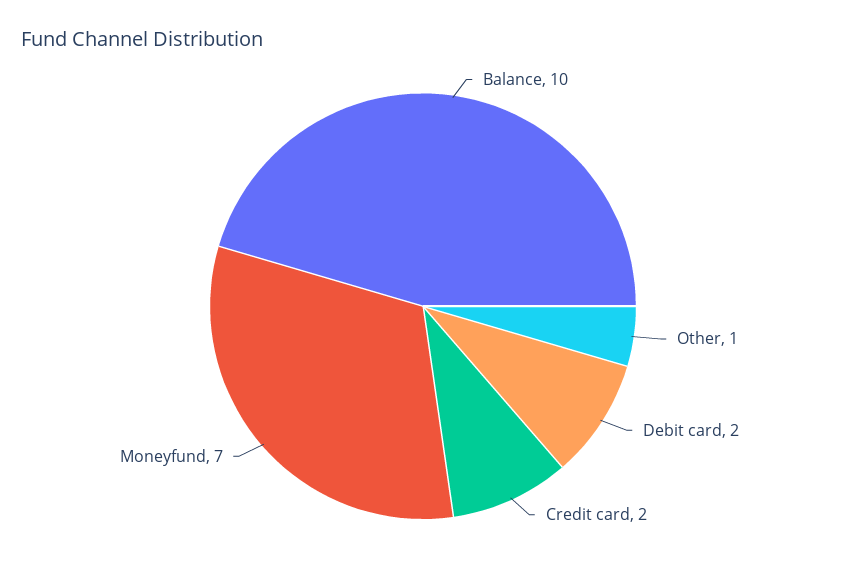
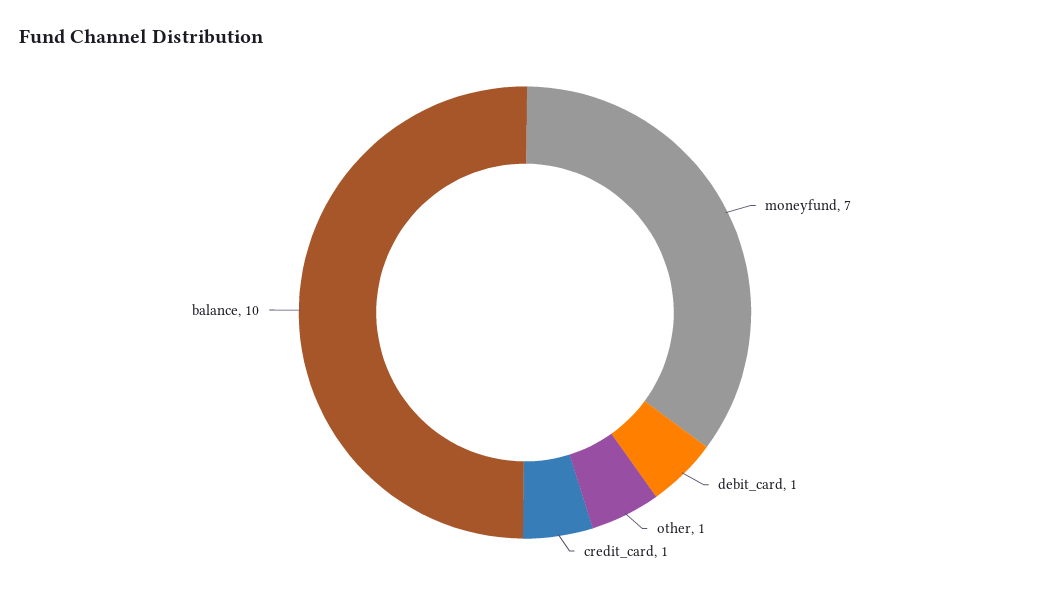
Debit card: 2 -> 1
Credit card: 2 -> 1

